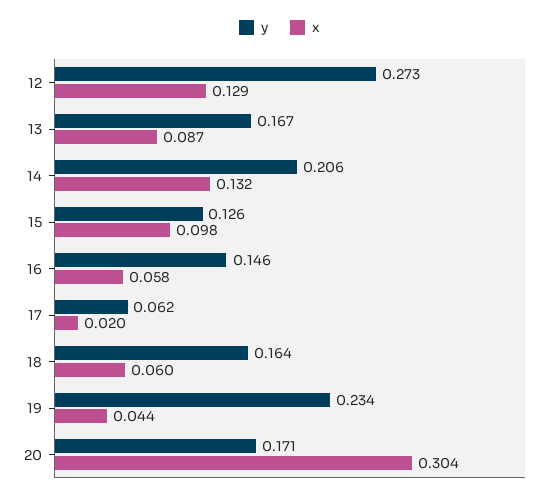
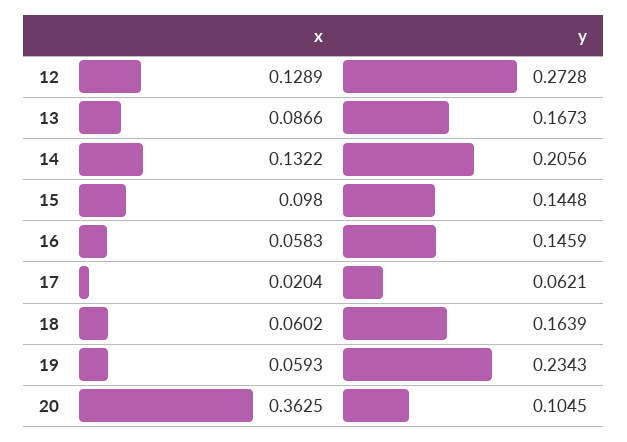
y, 15: 0.126 -> 0.1448
x, 19: 0.044 -> 0.0593
y, 20: 0.171 -> 0.1045
x, 20: 0.304 -> 0.3625

